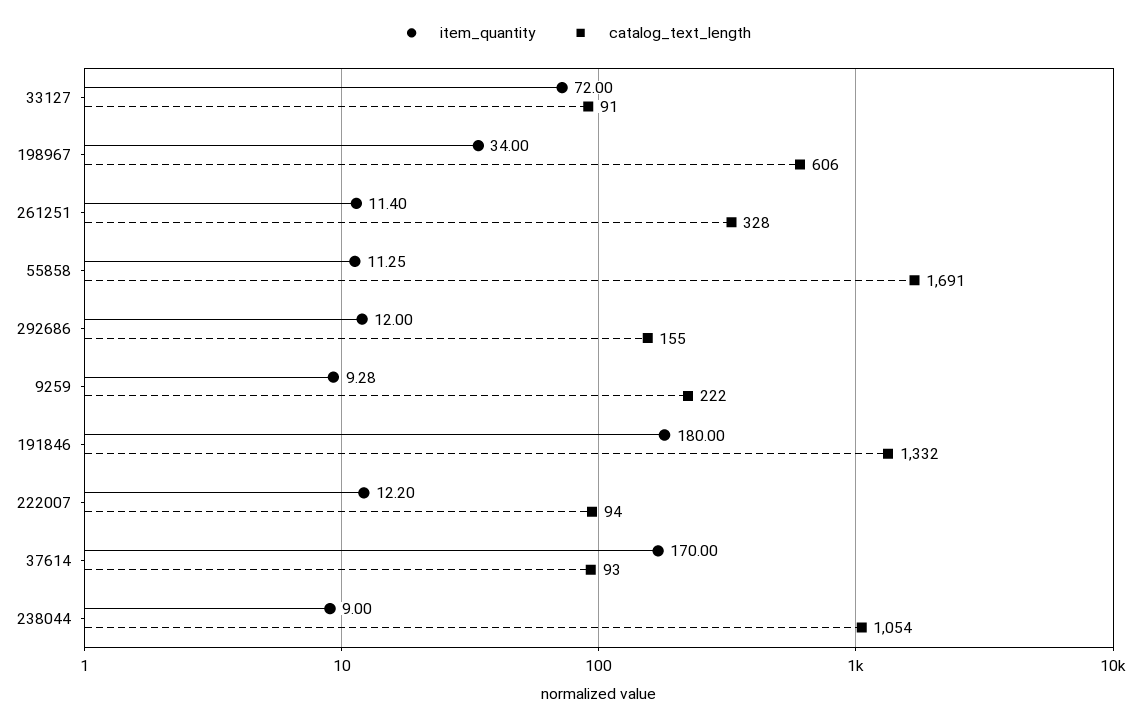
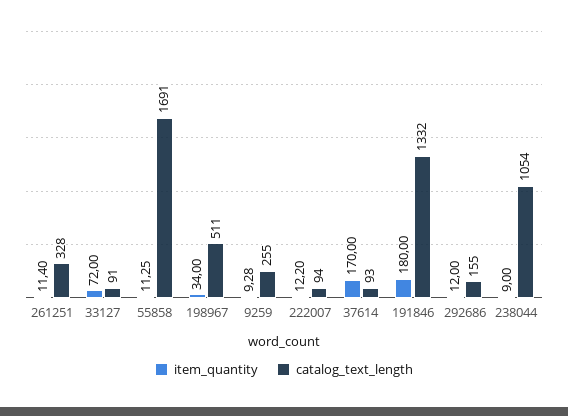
catalog_text_length, 198967: 606 -> 511
catalog_text_length, 9259: 222 -> 255

